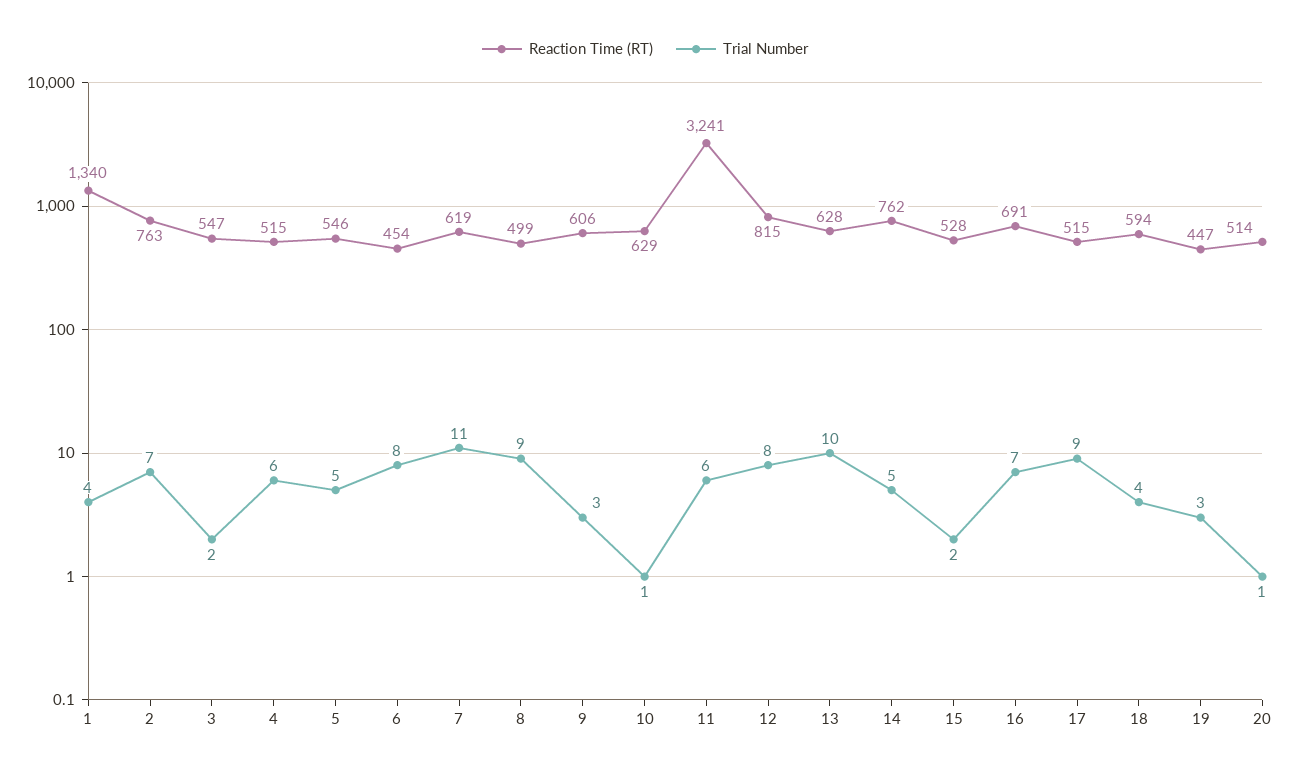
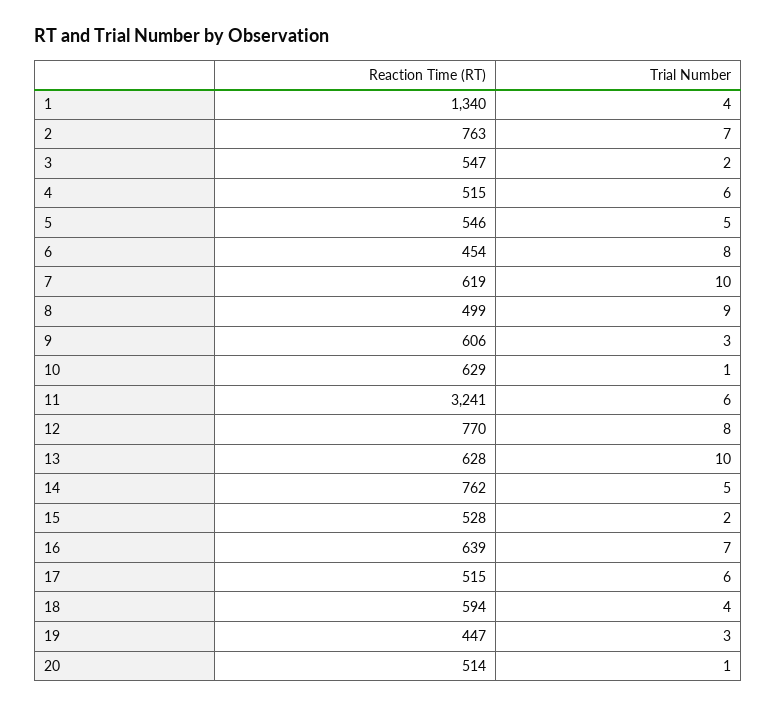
Trial Number, 7: 11 -> 10
Reaction Time (RT), 12: 815 -> 770
Reaction Time (RT), 16: 691 -> 639
Trial Number, 17: 9 -> 6

